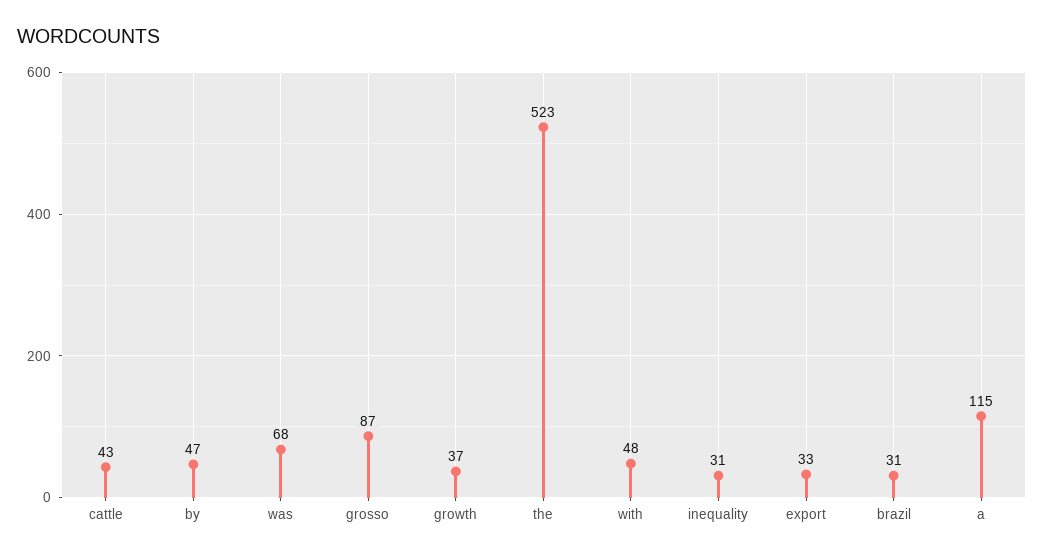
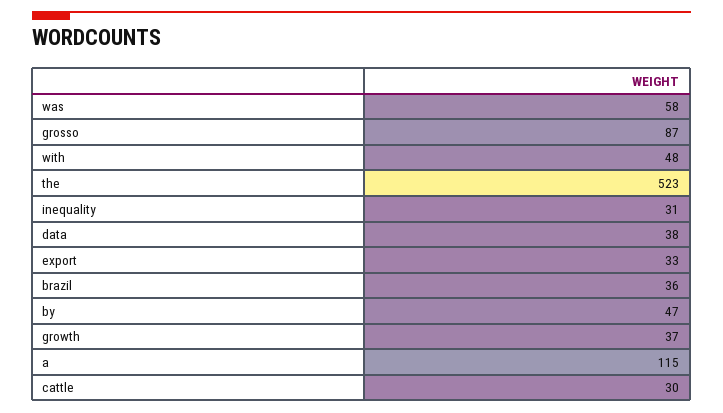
cattle: 43 -> 30
was: 68 -> 58
brazil: 31 -> 36
data: none -> 38

